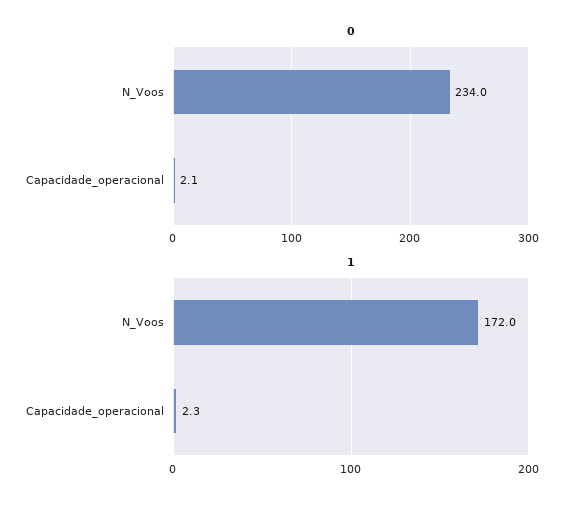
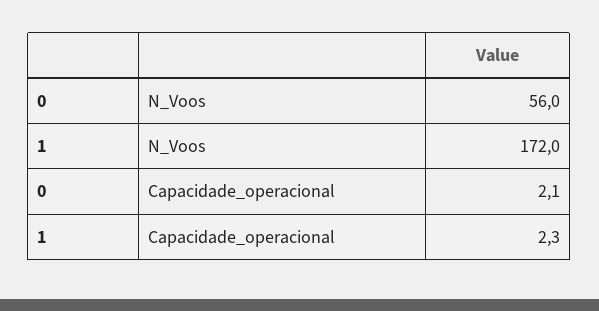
0, N_Voos: 234 -> 56

